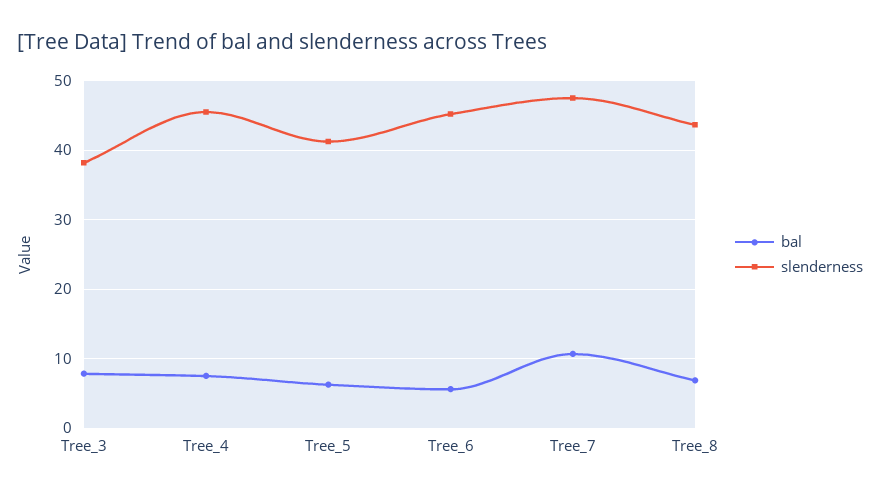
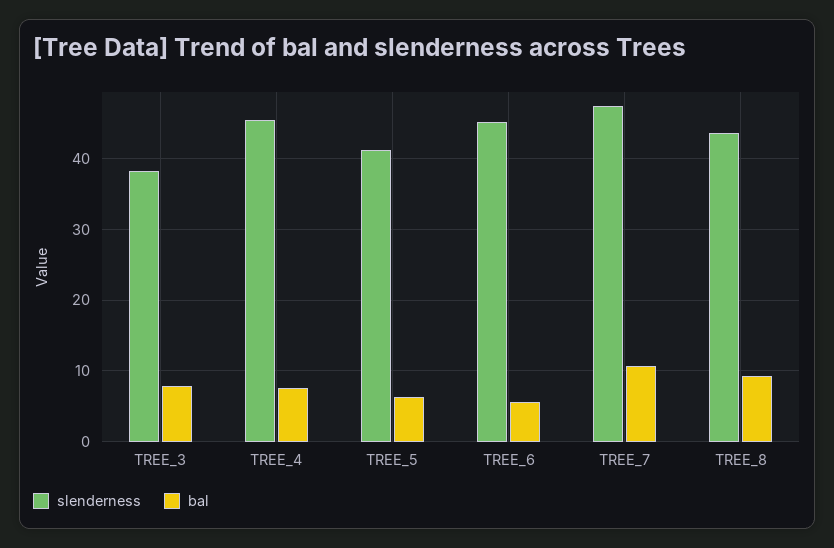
bal, Tree_8: 7 -> 9

